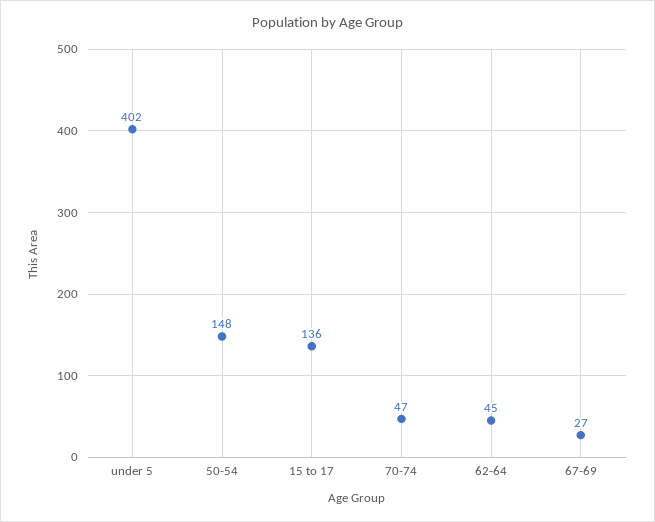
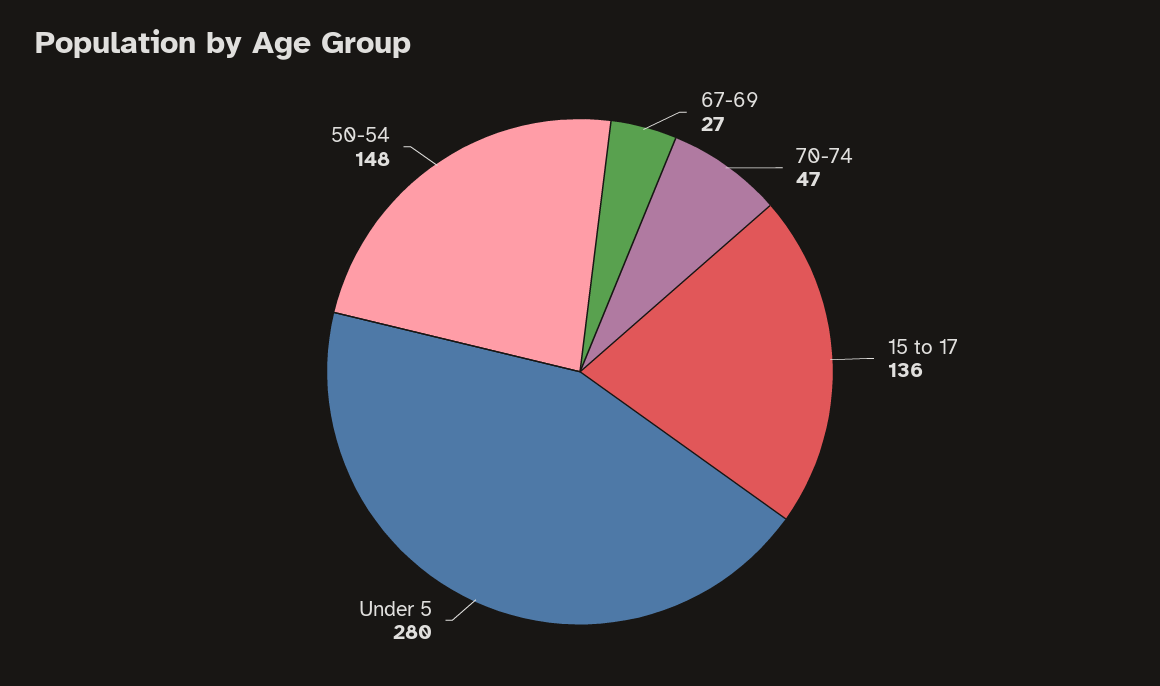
under 5: 402 -> 280
62-64: 45 -> none

